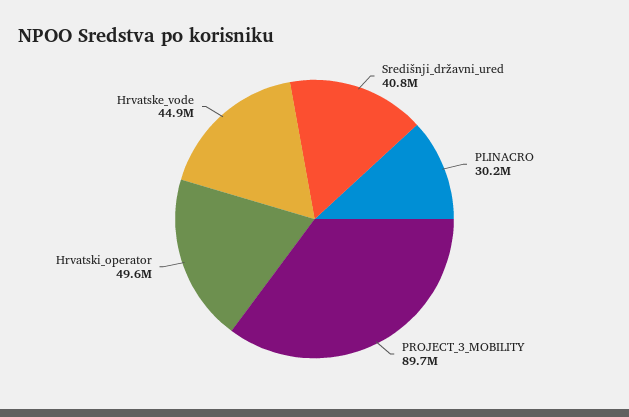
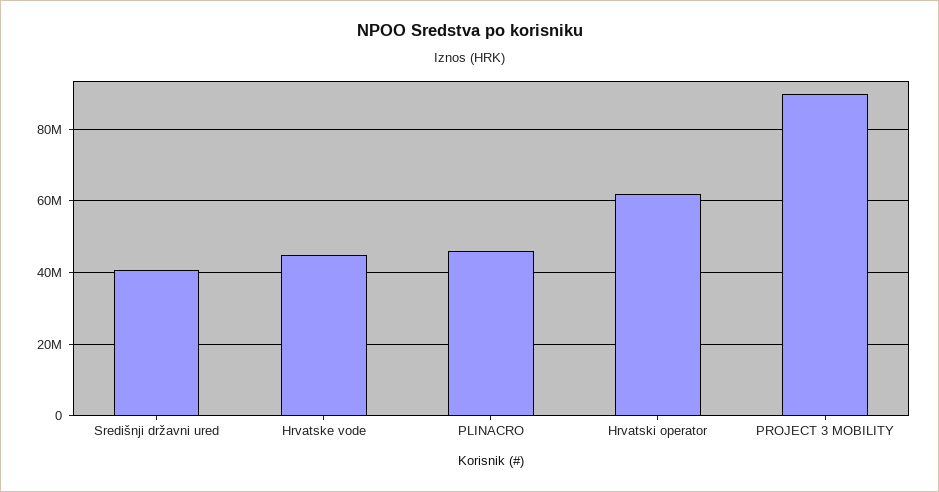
PLINACRO: 30200000 -> 46000000
Hrvatski_operator: 49600000 -> 62000000

